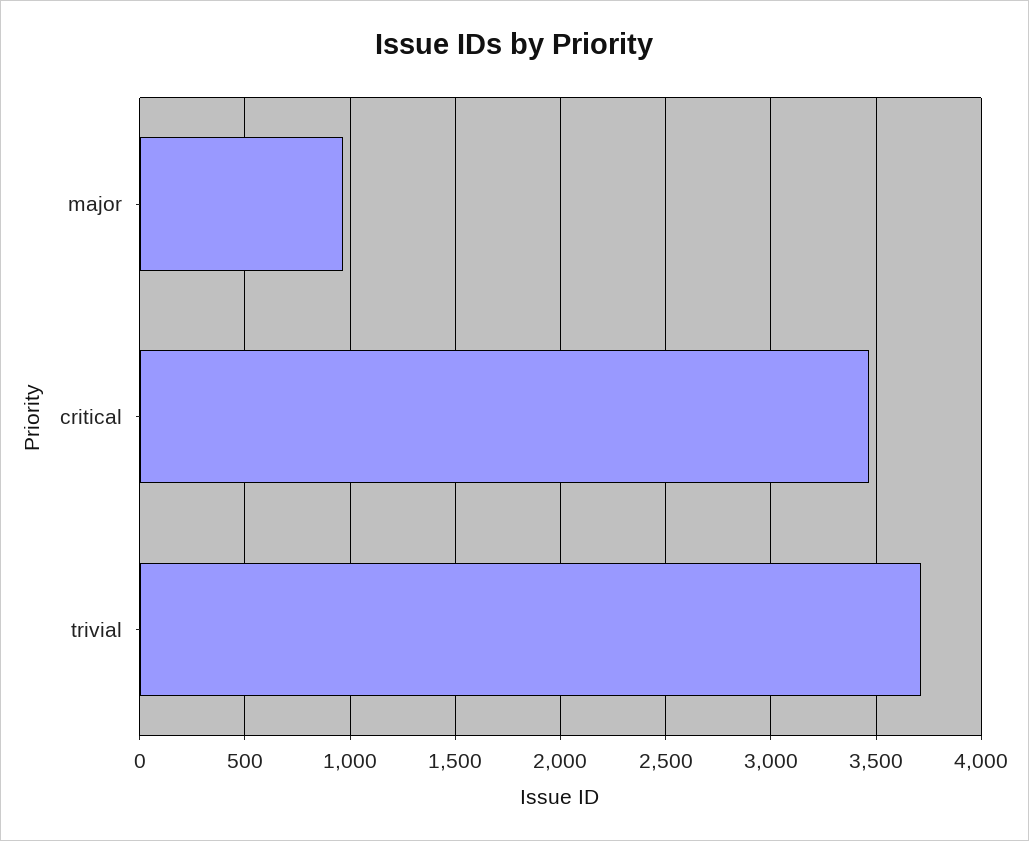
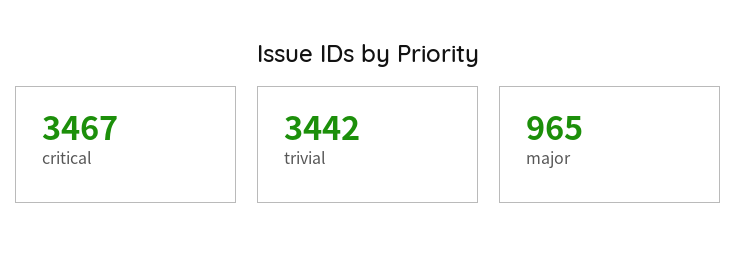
trivial: 3700 -> 3442

